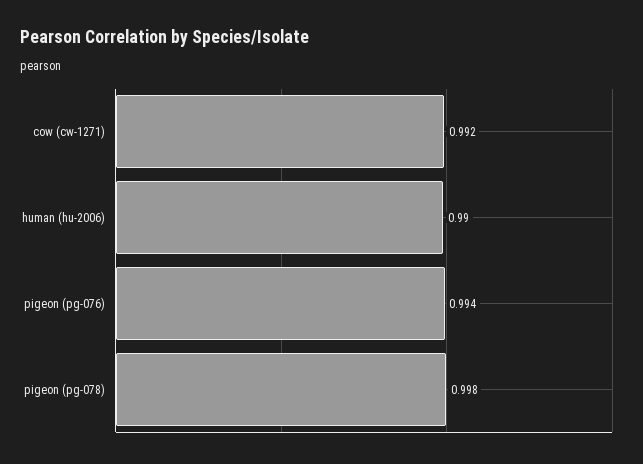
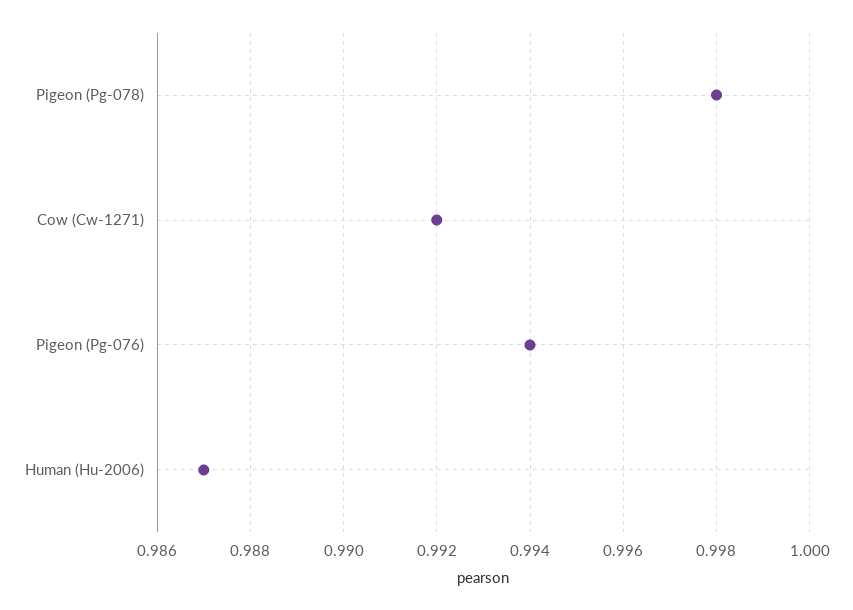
human (hu-2006): 0.99 -> 0.987

